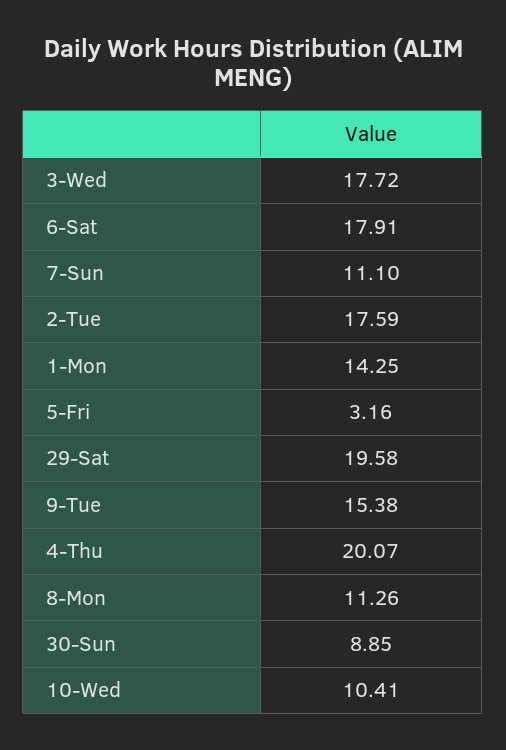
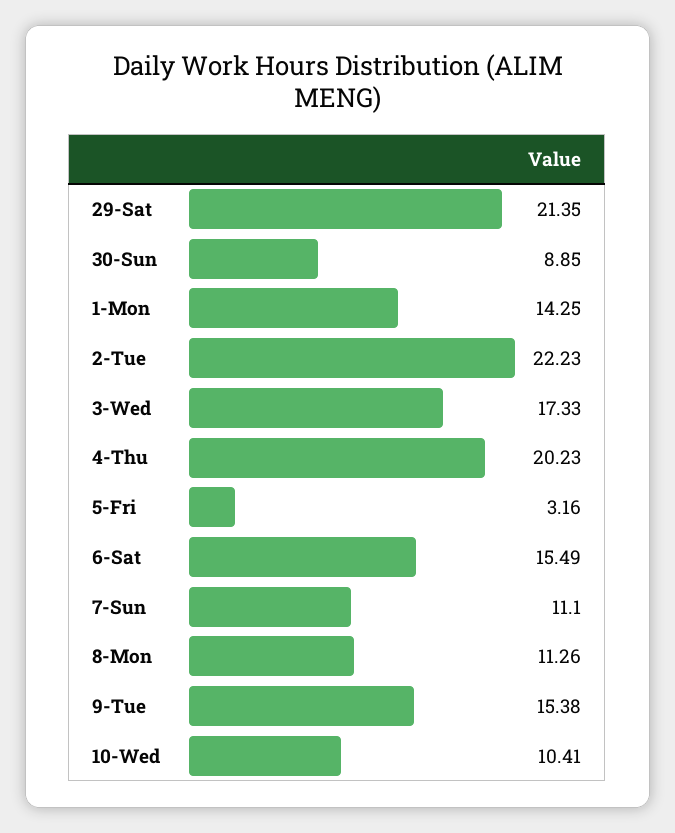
3-Wed: 17.72 -> 17.33
6-Sat: 17.91 -> 15.49
2-Tue: 17.59 -> 22.23
29-Sat: 19.58 -> 21.35
4-Thu: 20.07 -> 20.23

